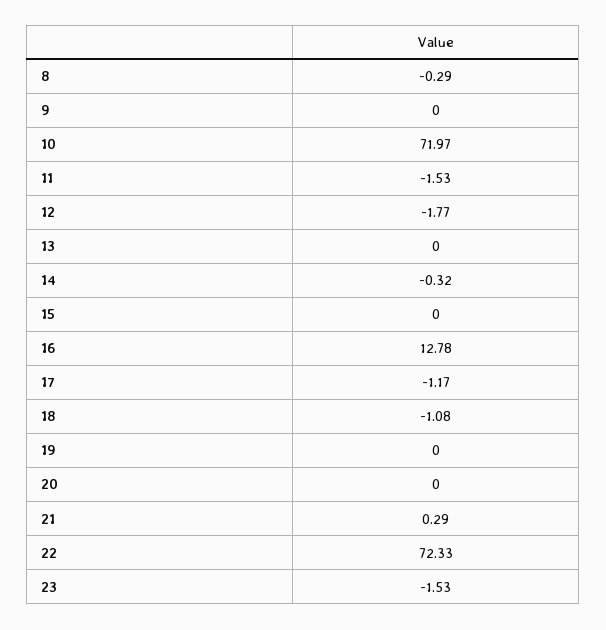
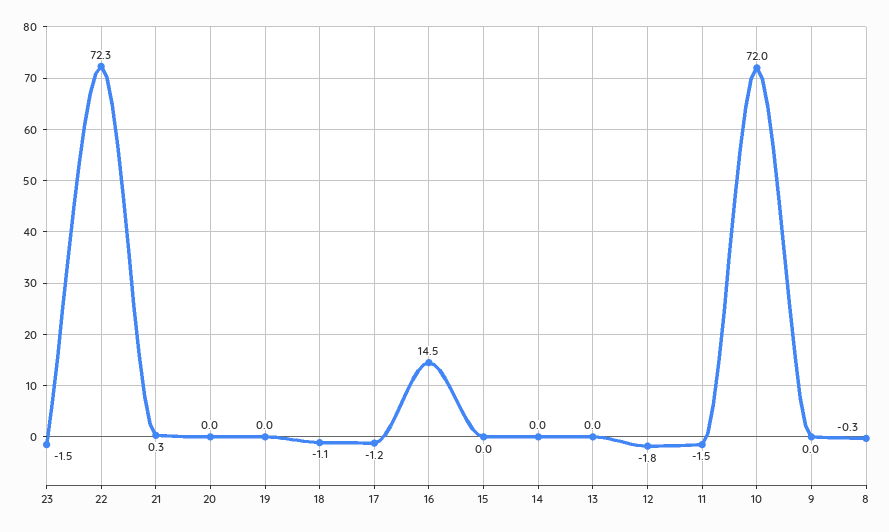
14: -0.32 -> 0
16: 12.78 -> 14.5

